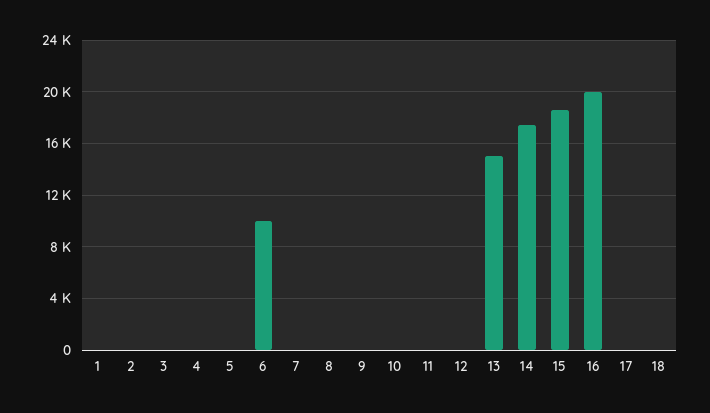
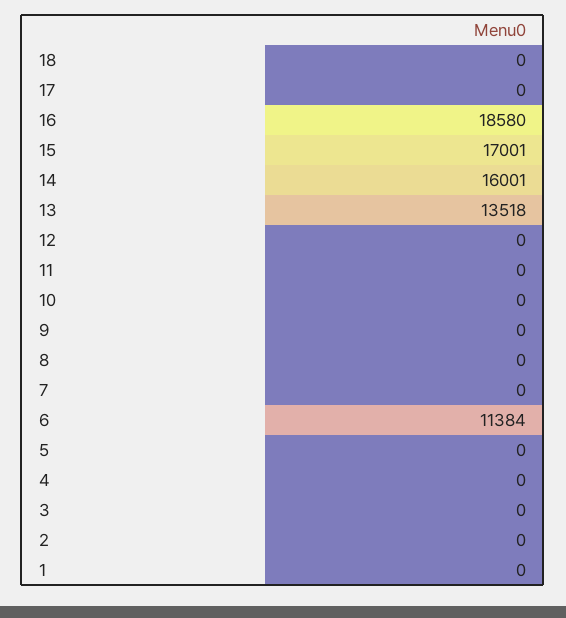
6: 10000 -> 11384
13: 15000 -> 13518
14: 17500 -> 16001
15: 18500 -> 17001
16: 20000 -> 18580

